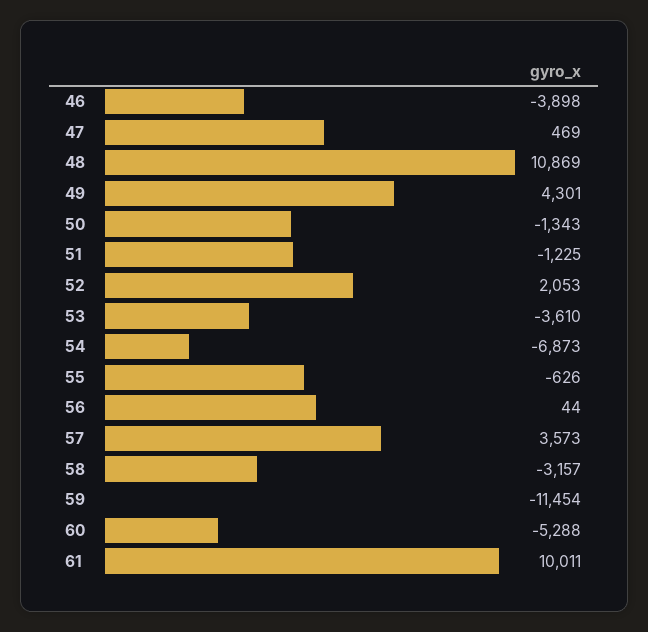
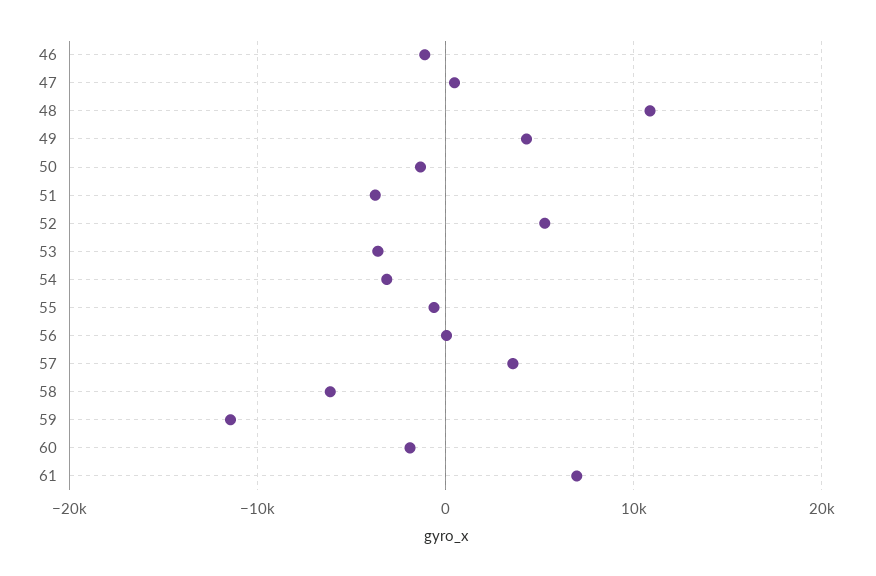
46: -3898 -> -1000
51: -1225 -> -4000
52: 2053 -> 5000
54: -6873 -> -3000
58: -3157 -> -6000
60: -5288 -> -2000
61: 10011 -> 7000

